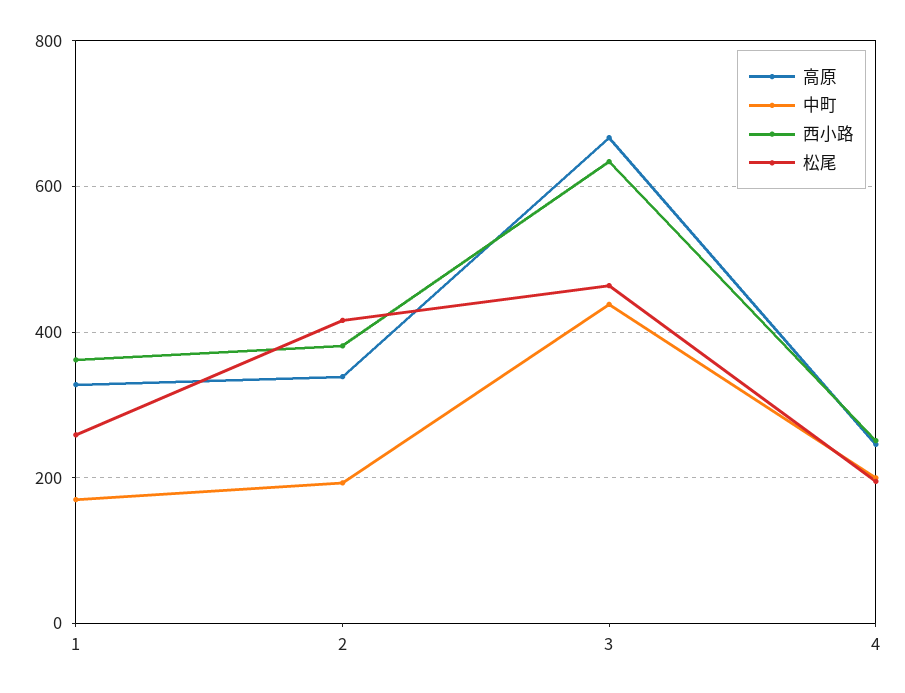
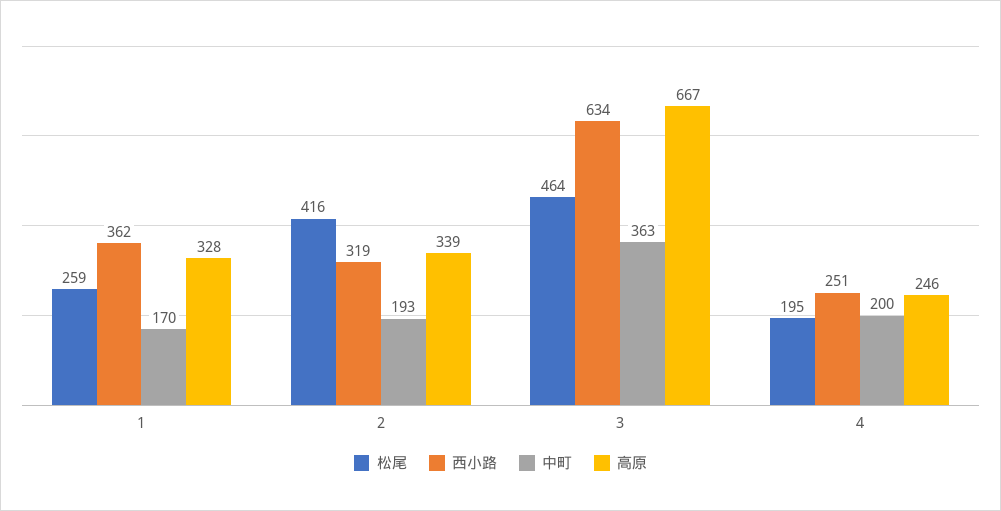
西小路, 2: 380 -> 319
中町, 3: 440 -> 363

